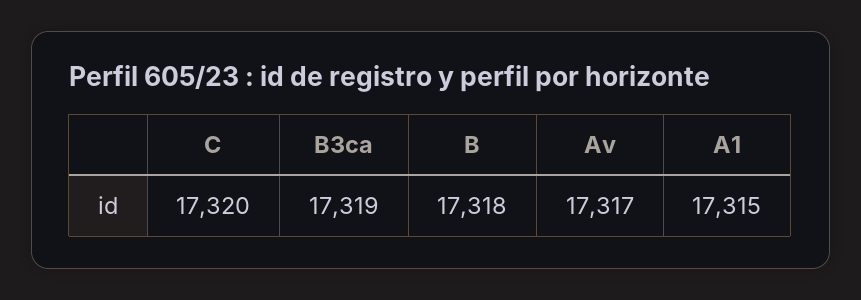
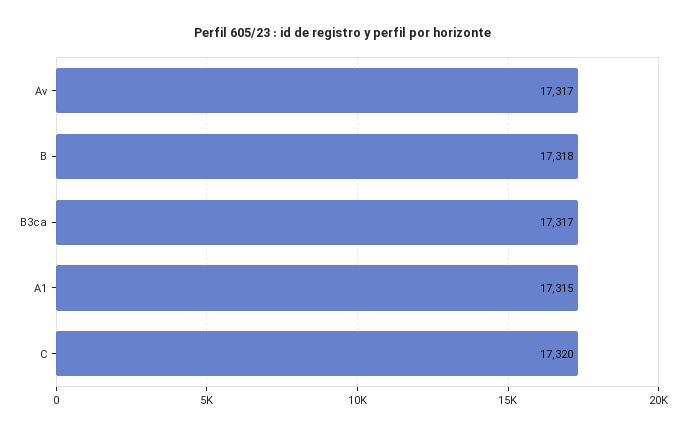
B3ca: 17319 -> 17317

